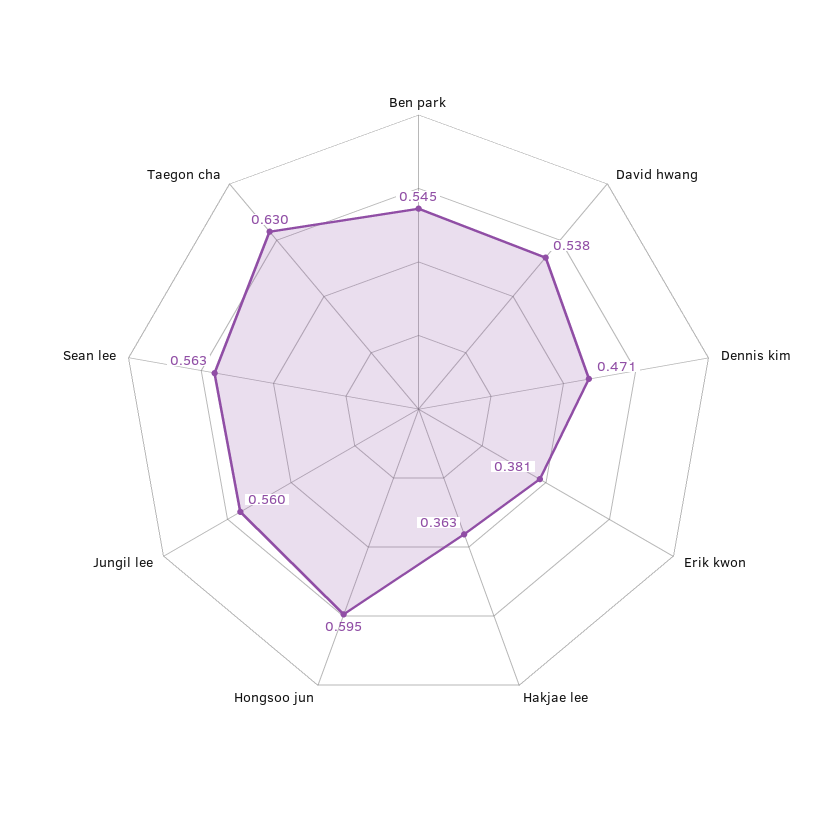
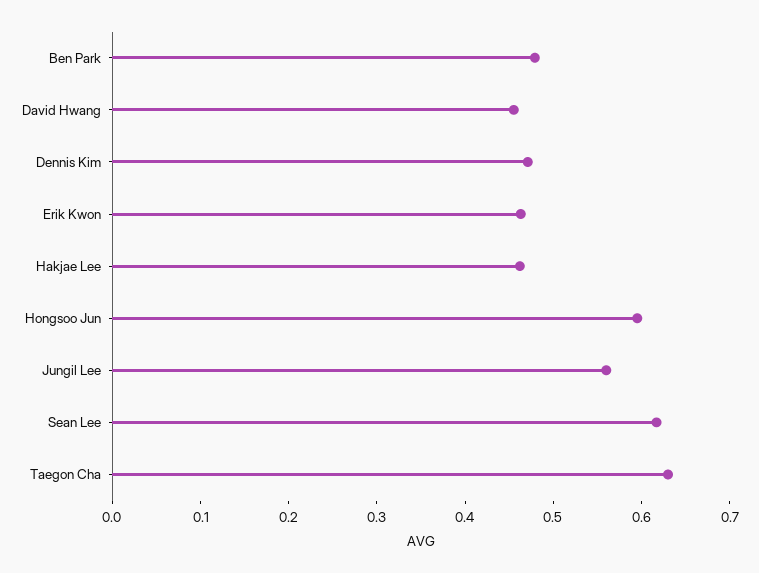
Ben park: 0.545 -> 0.48
David hwang: 0.538 -> 0.46
Erik kwon: 0.381 -> 0.46
Hakjae lee: 0.363 -> 0.46
Sean lee: 0.563 -> 0.62

